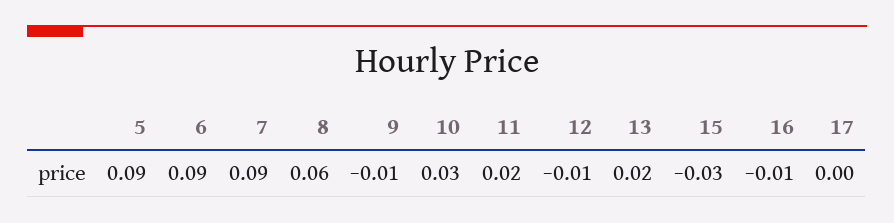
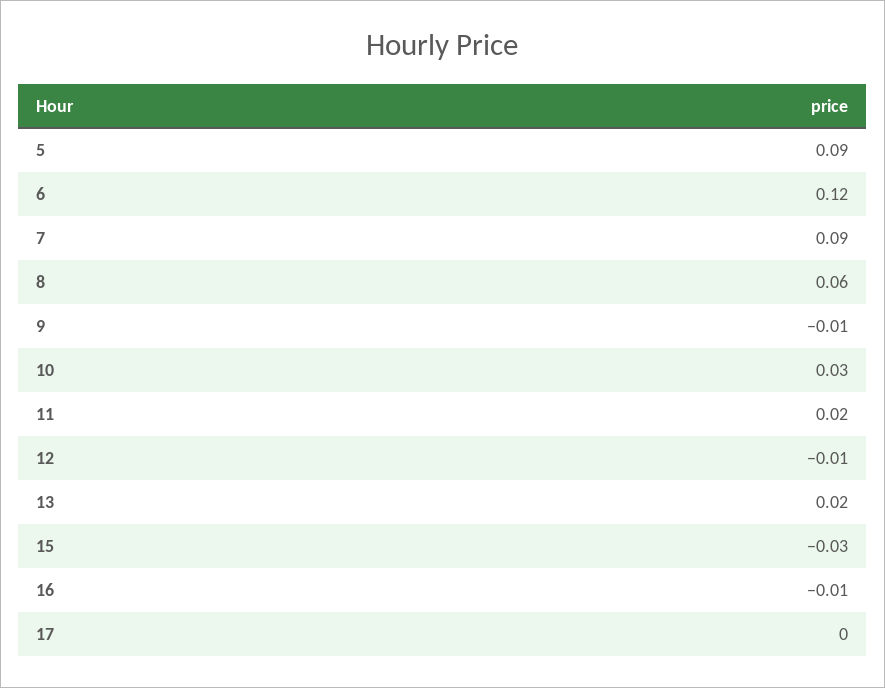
6: 0.09 -> 0.12

